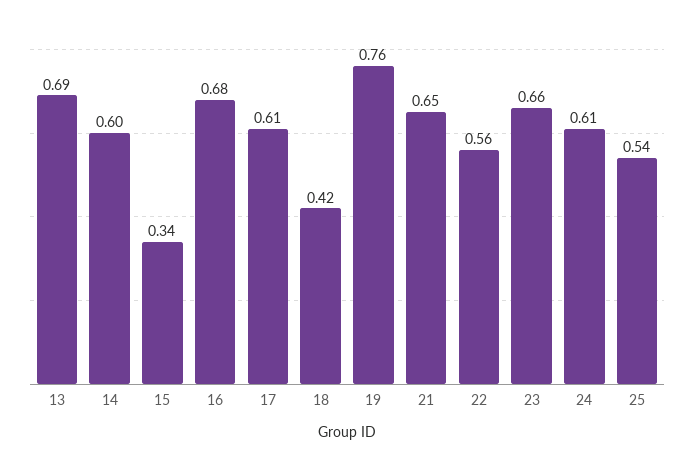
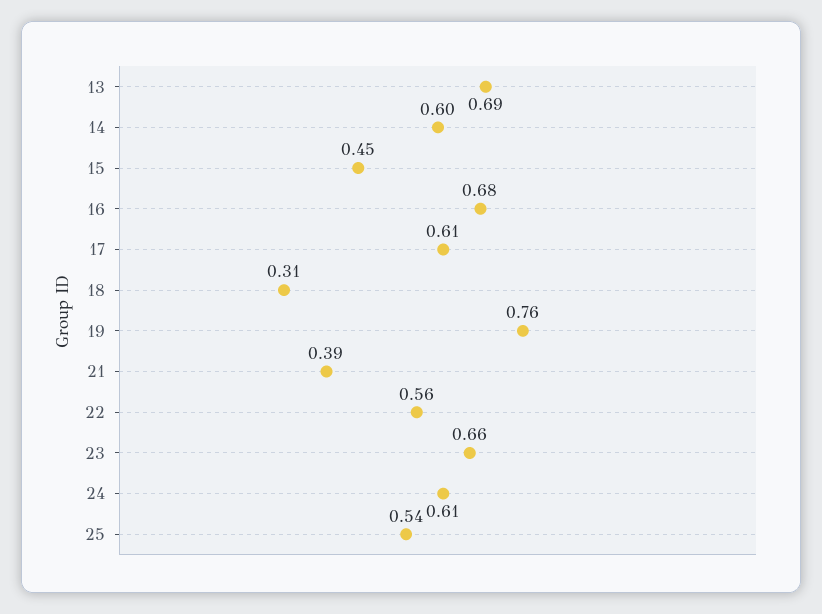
15: 0.34 -> 0.45
18: 0.42 -> 0.31
21: 0.65 -> 0.39

